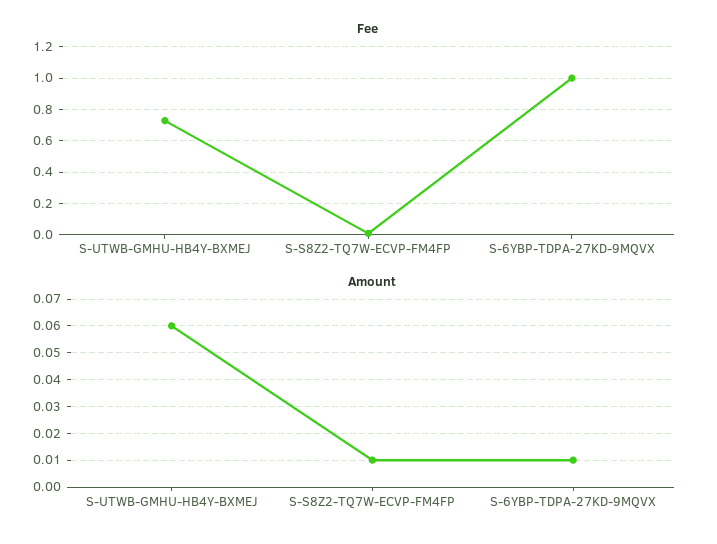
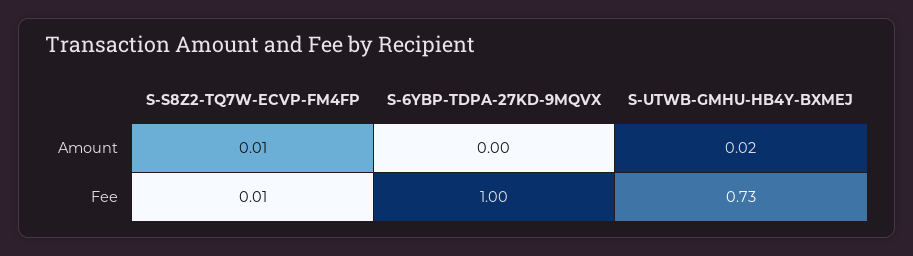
Amount, S-UTWB-GMHU-HB4Y-BXMEJ: 0.06 -> 0.02
Amount, S-6YBP-TDPA-27KD-9MQVX: 0.01 -> 0

